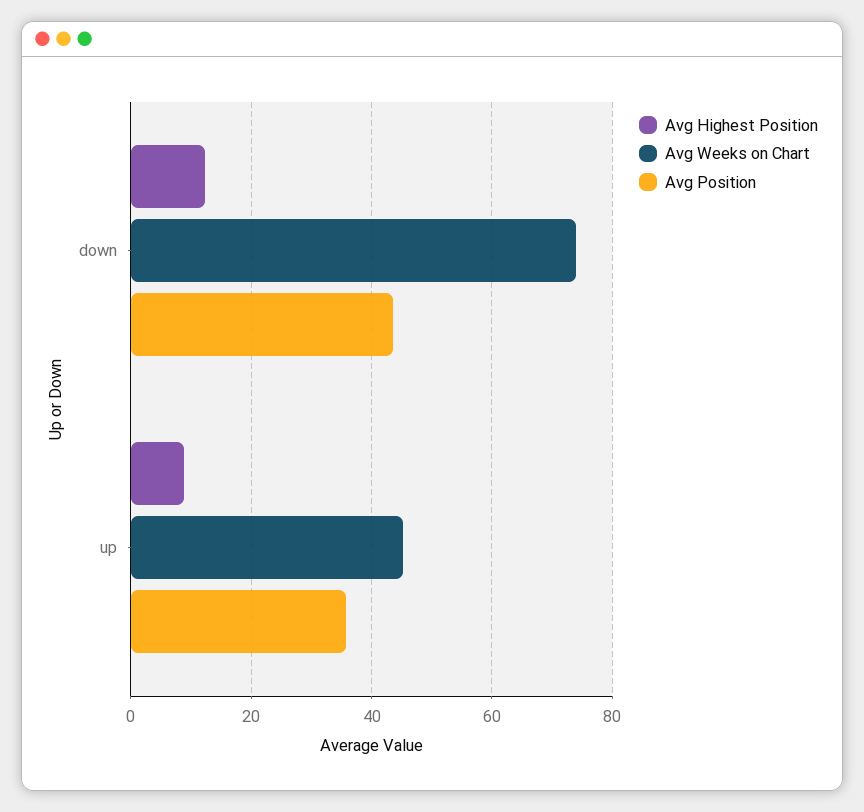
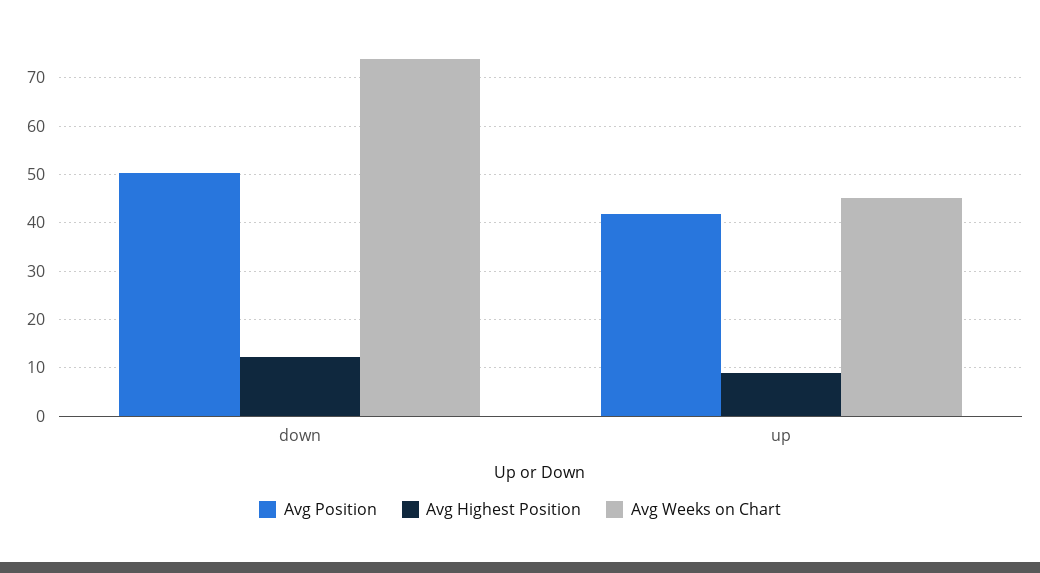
Avg Position, down: 44 -> 50
Avg Position, up: 36 -> 42

